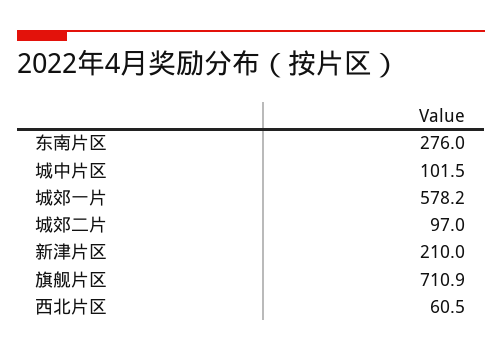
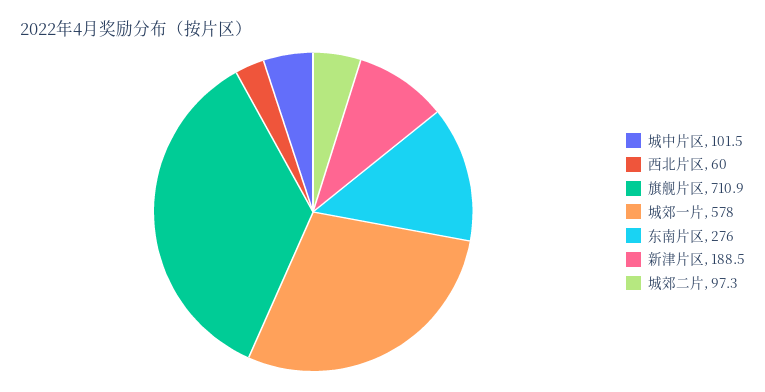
城郊一片: 578.2 -> 578
城郊二片: 97 -> 97.3
新津片区: 210 -> 188.5
西北片区: 60.5 -> 60

